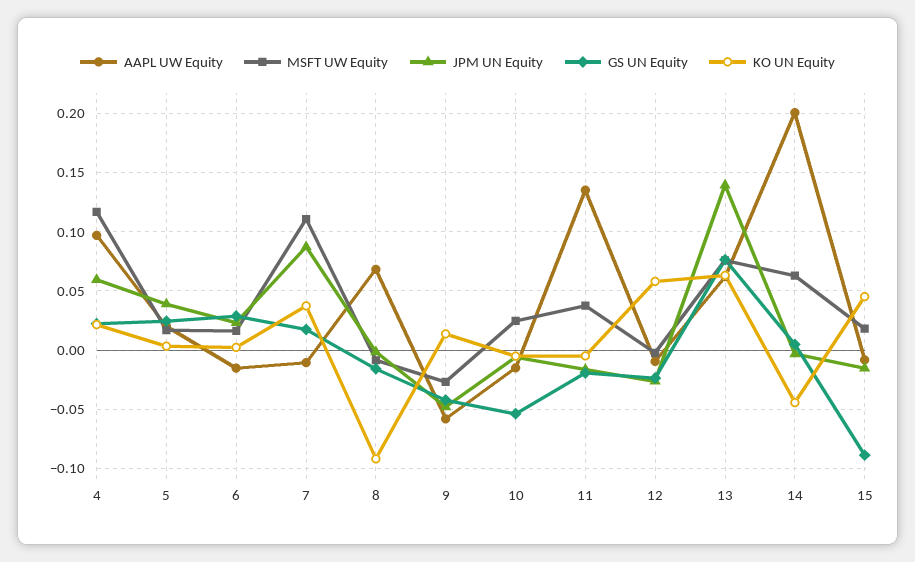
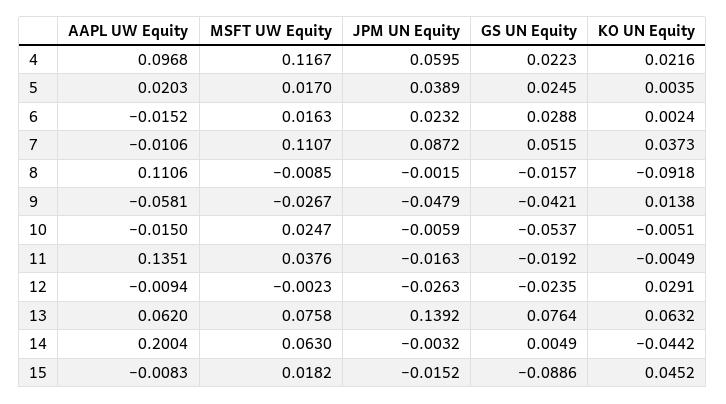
GS UN Equity, 7: 0.02 -> 0.0515
AAPL UW Equity, 8: 0.07 -> 0.1106
KO UN Equity, 12: 0.06 -> 0.0291

